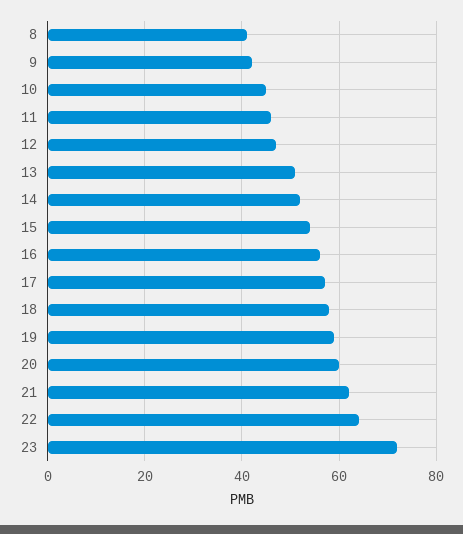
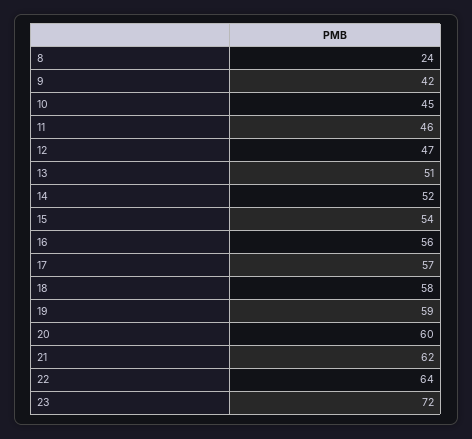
8: 40 -> 24

